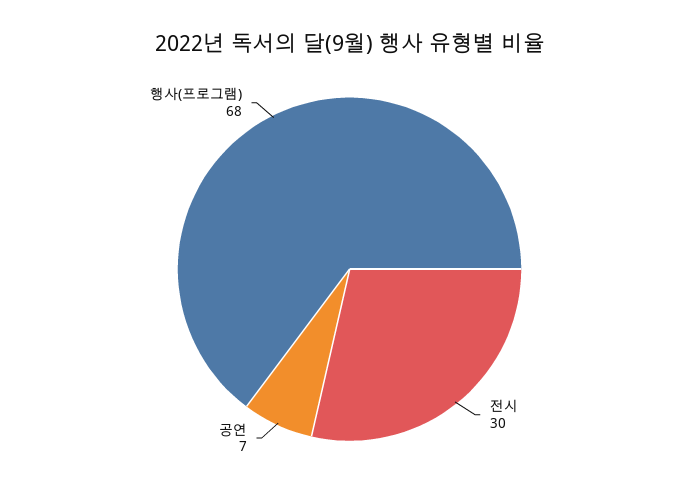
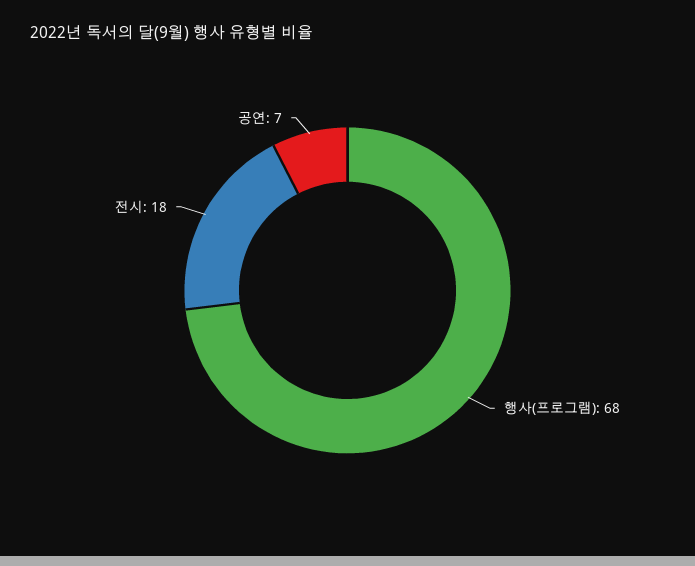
전시: 30 -> 18

